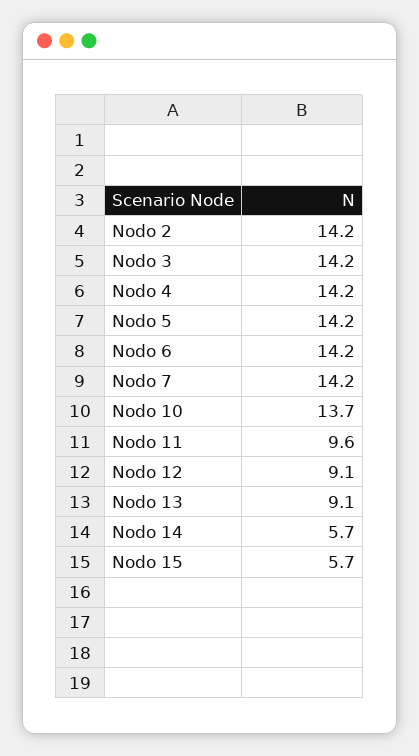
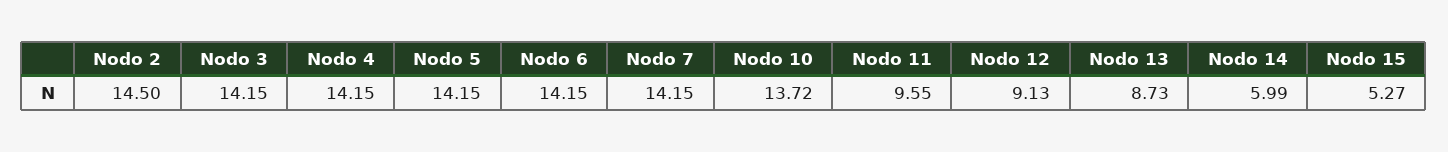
Nodo 2: 14.2 -> 14.5
Nodo 13: 9.1 -> 8.73
Nodo 14: 5.7 -> 5.99
Nodo 15: 5.7 -> 5.27

